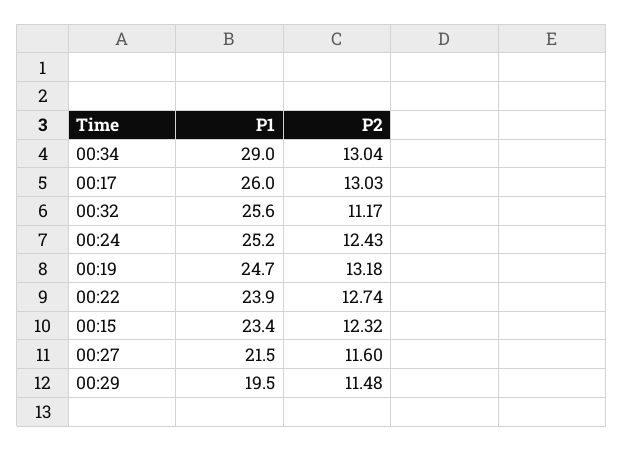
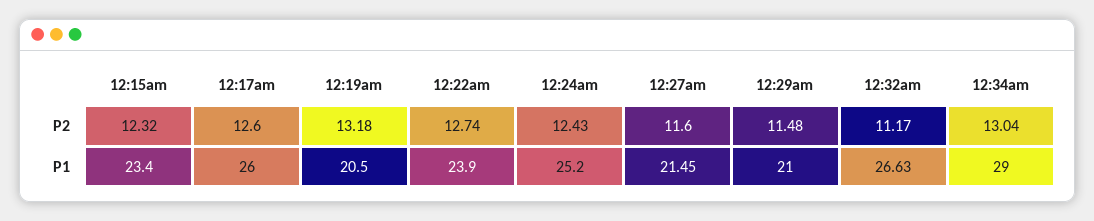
P2, 00:17: 13.03 -> 12.6
P1, 00:32: 25.6 -> 26.63
P1, 00:19: 24.7 -> 20.5
P1, 00:29: 19.5 -> 21

